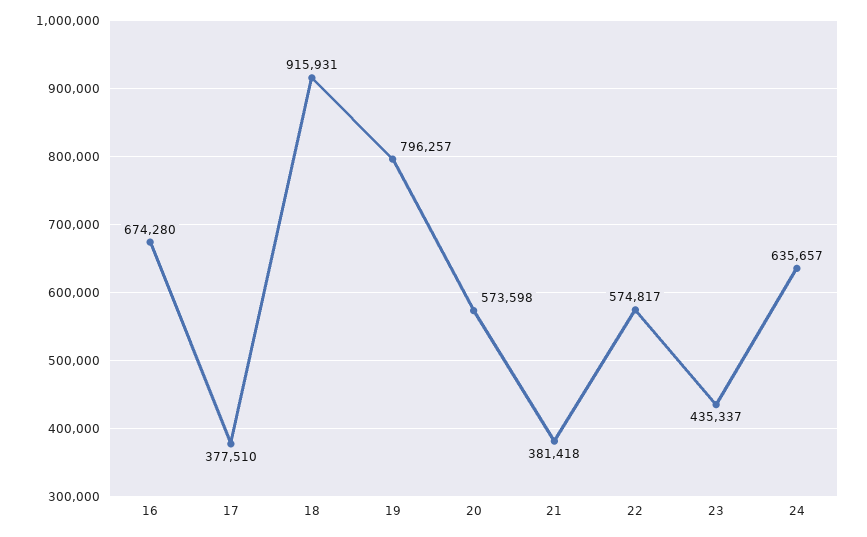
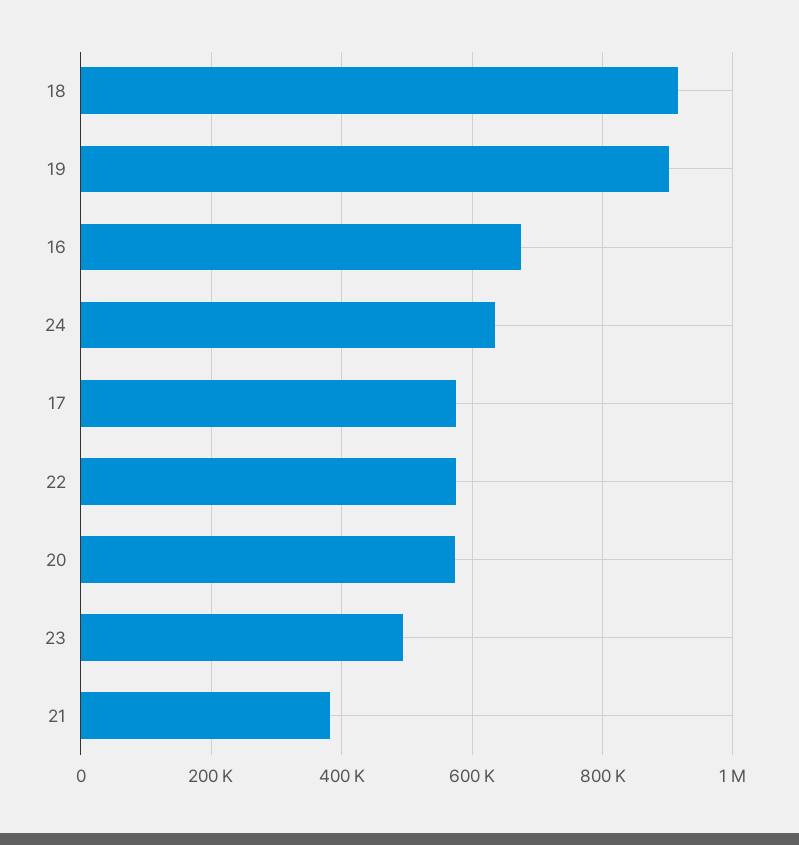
17: 377510 -> 580000
19: 796257 -> 900000
23: 435337 -> 500000

